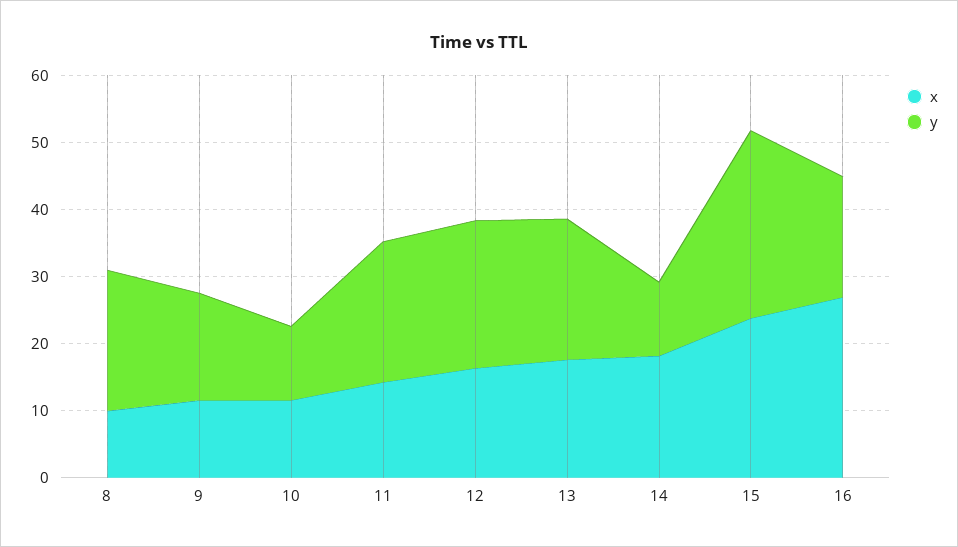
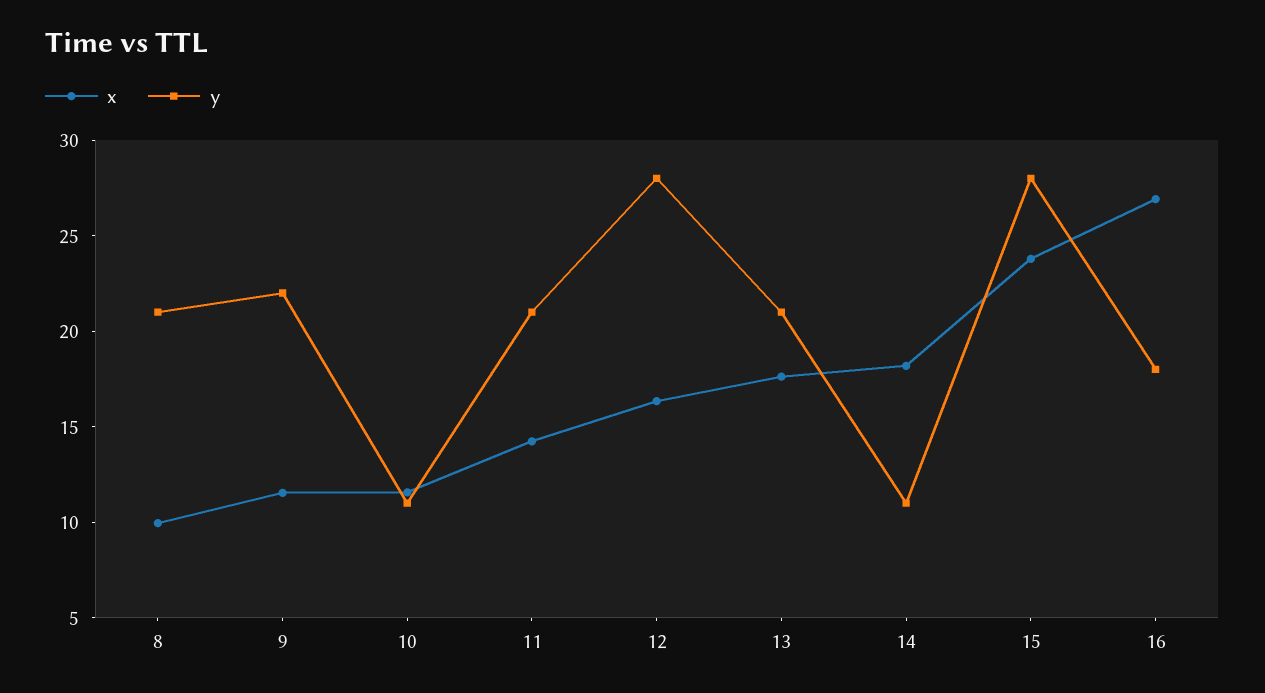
y, 9: 16 -> 22
y, 12: 22 -> 28

